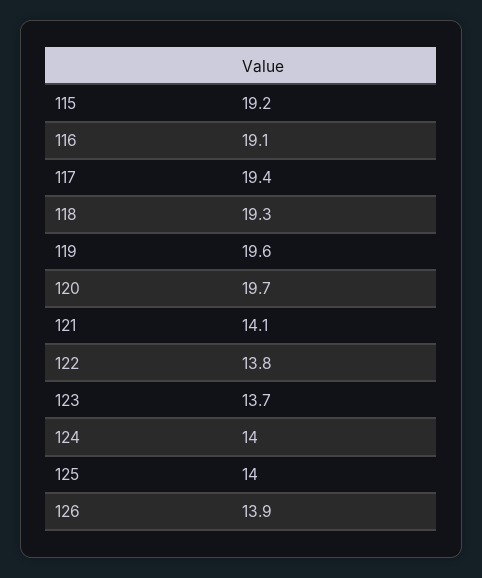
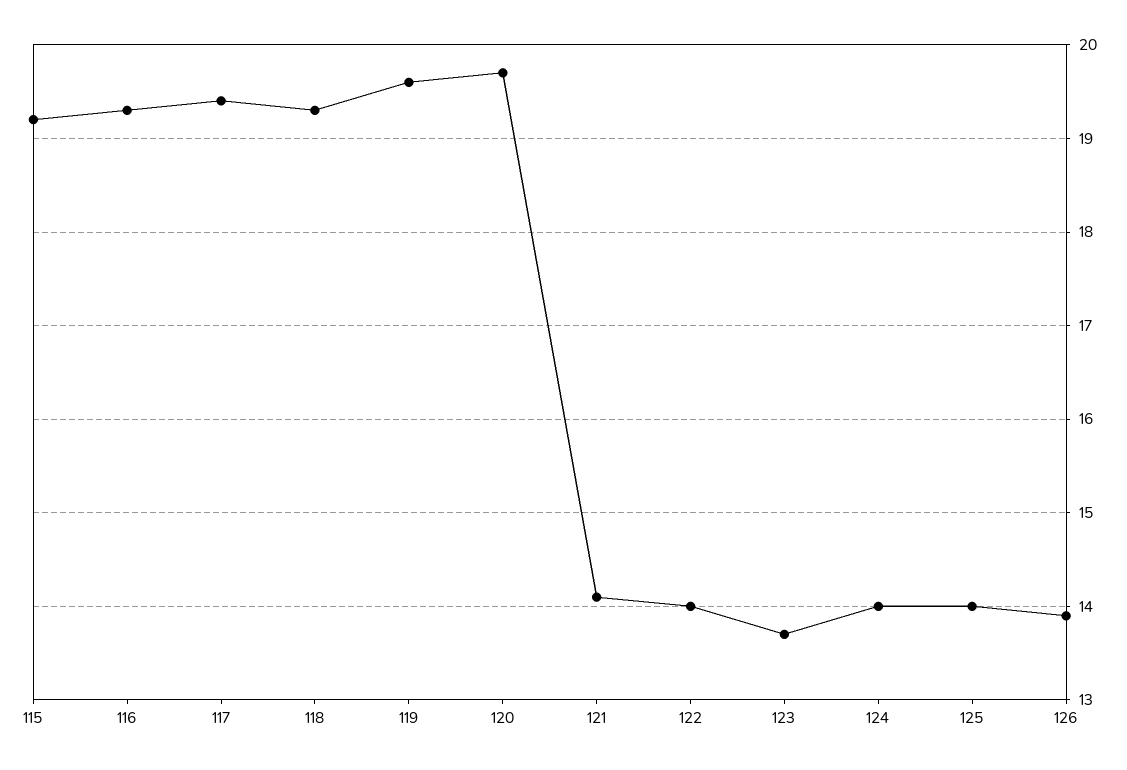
116: 19.1 -> 19.3
122: 13.8 -> 14

